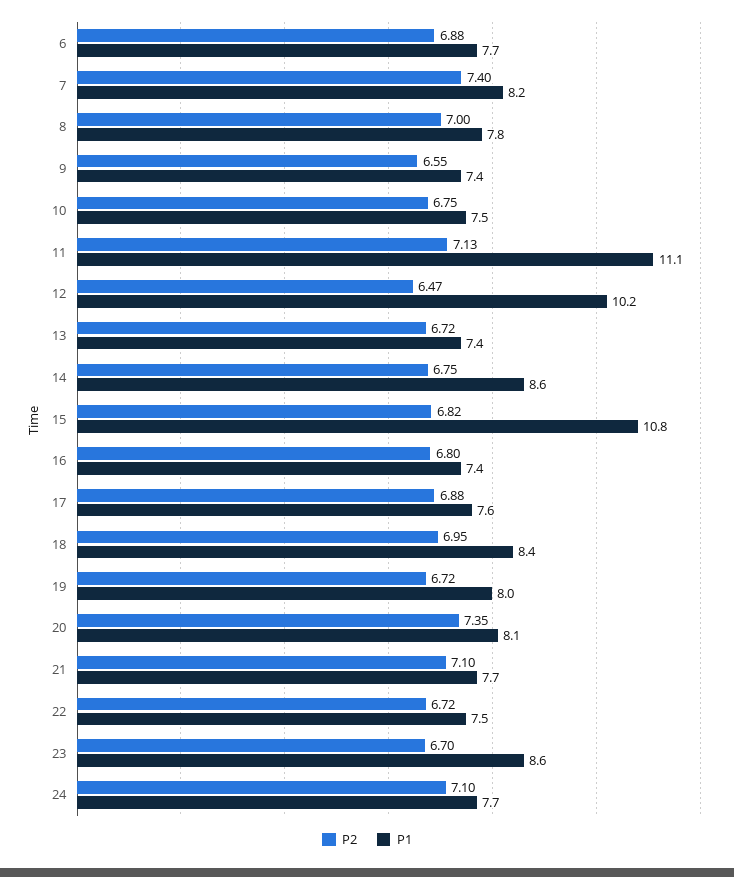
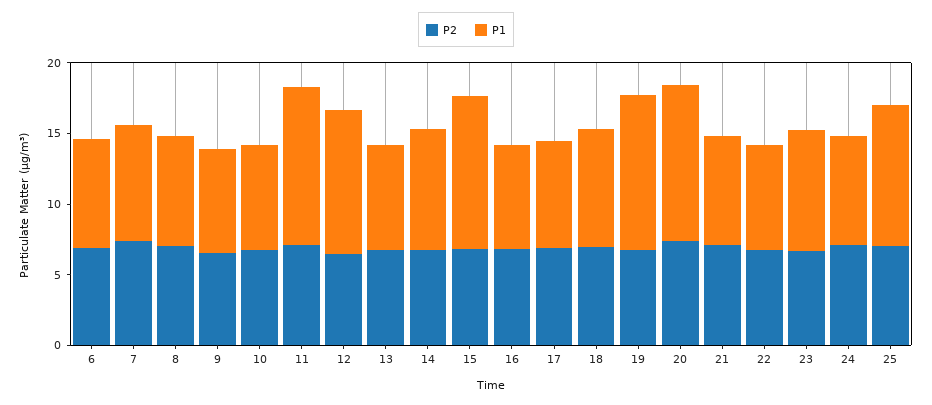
P1, 19: 8 -> 11
P1, 20: 8.1 -> 11
P2, 25: none -> 7
P1, 25: none -> 10

